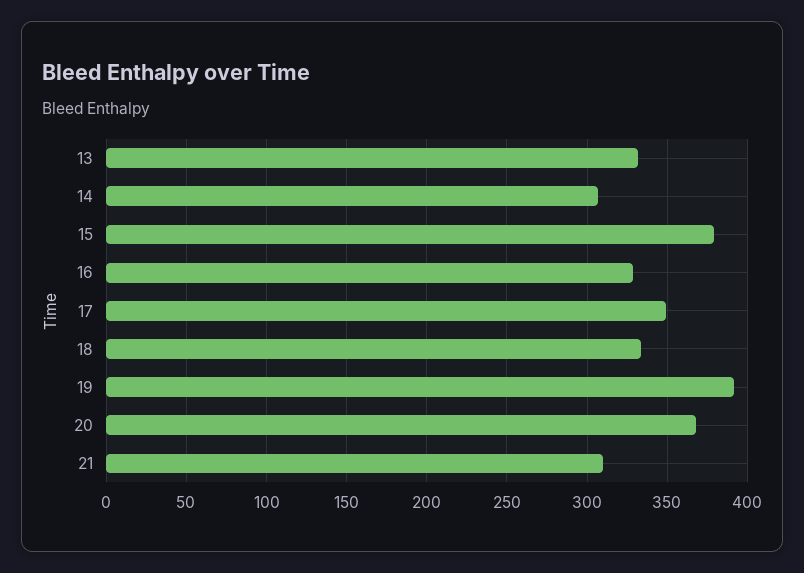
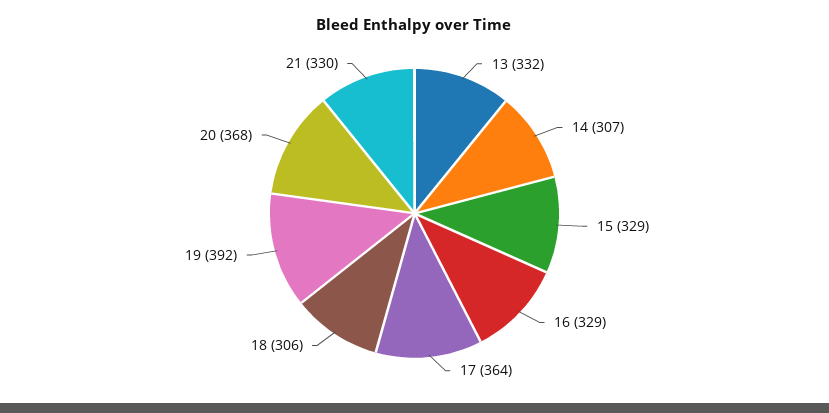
15: 380 -> 329
17: 350 -> 364
18: 335 -> 306
21: 310 -> 330

